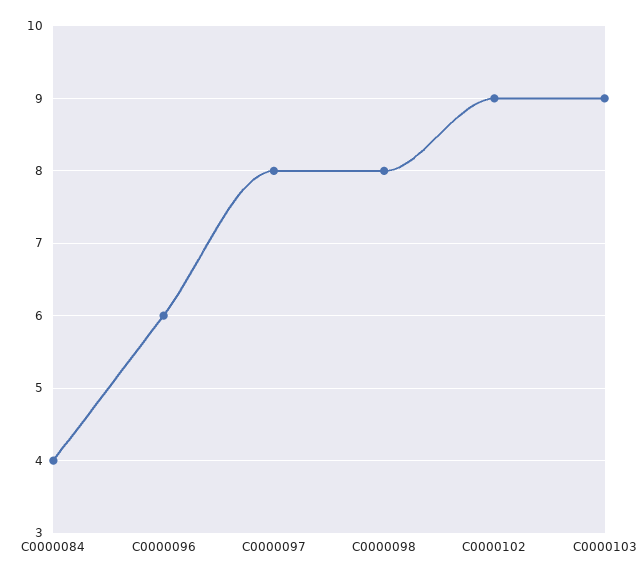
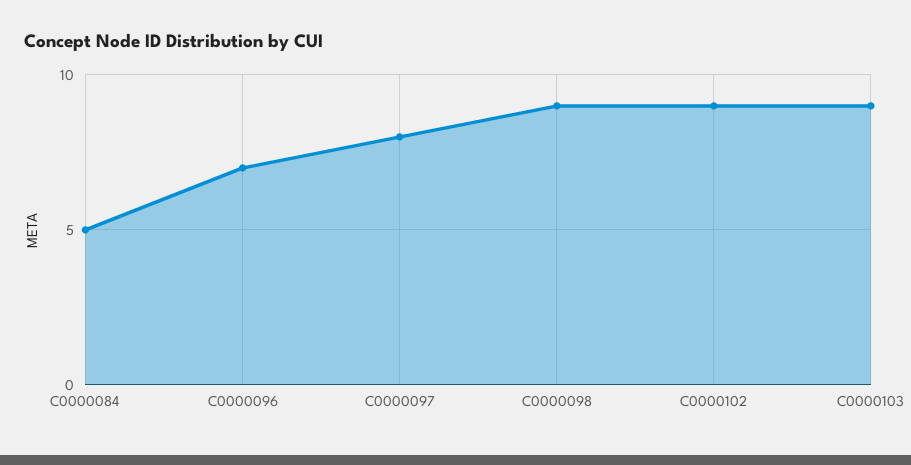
C0000084: 4 -> 5
C0000096: 6 -> 7
C0000098: 8 -> 9

